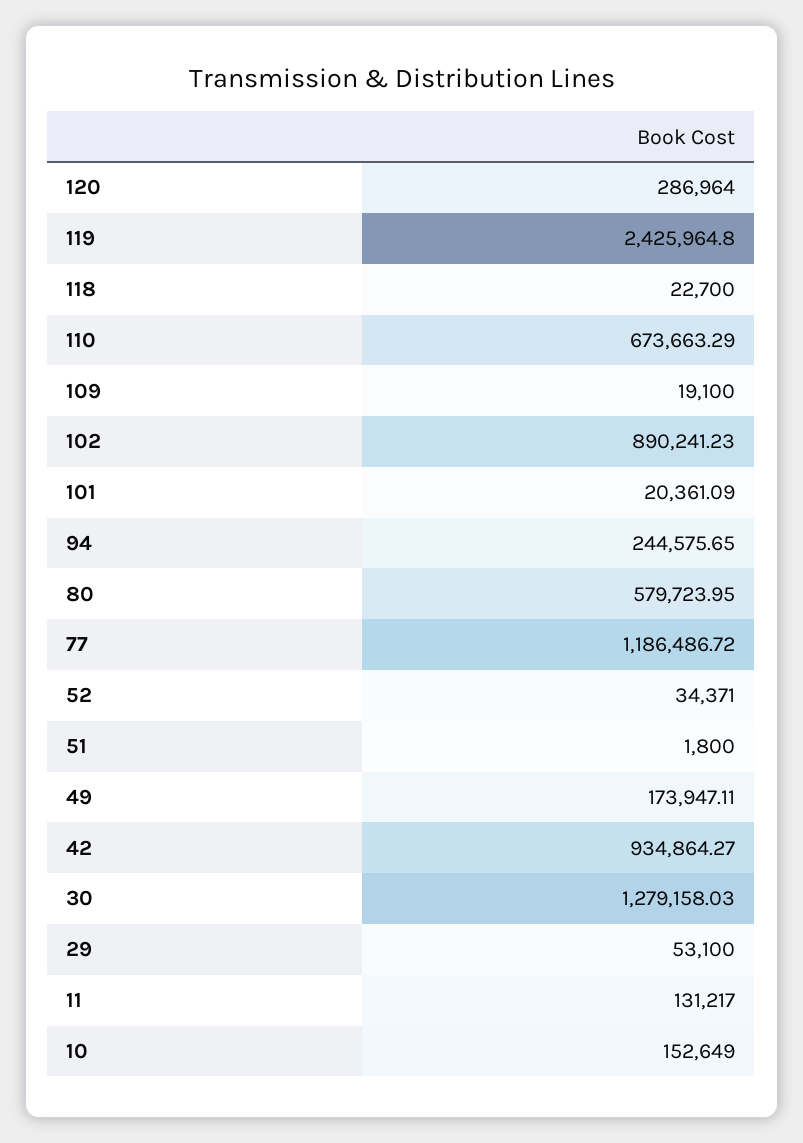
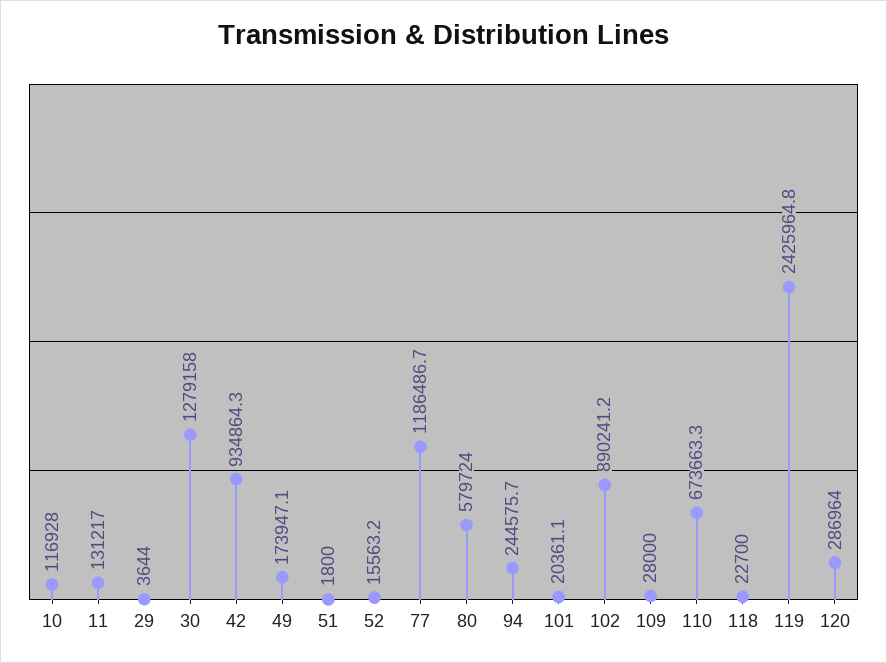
109: 19100 -> 28000
52: 34371 -> 15563.2
29: 53100 -> 3644
10: 152649 -> 116928

